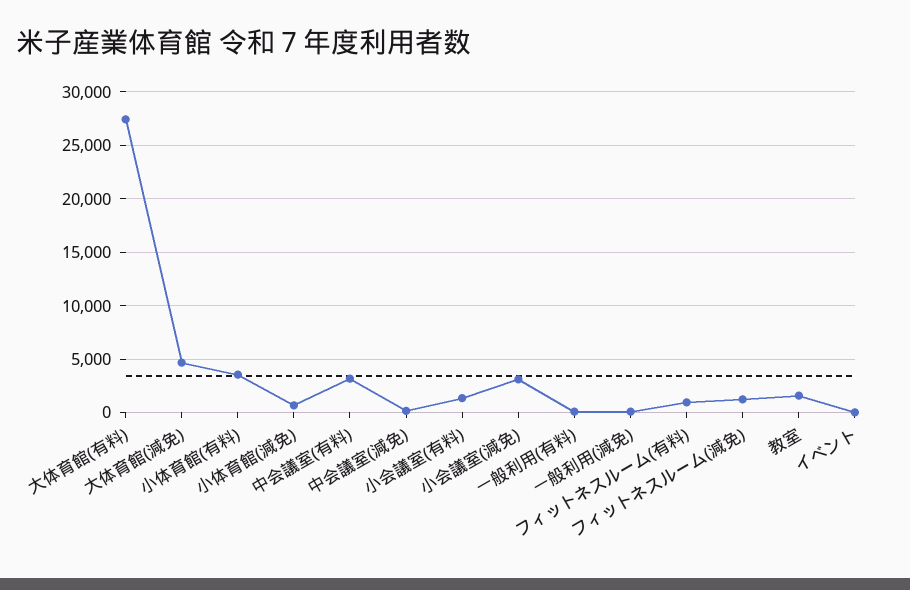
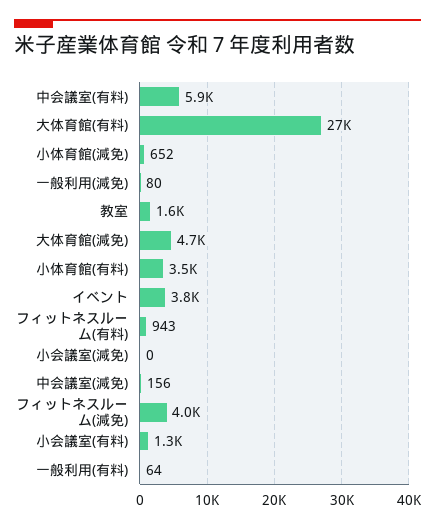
中会議室(有料): 3000 -> 5900
小会議室(減免): 3000 -> 0
フィットネスルーム(減免): 1000 -> 4000
イベント: 0 -> 3800

